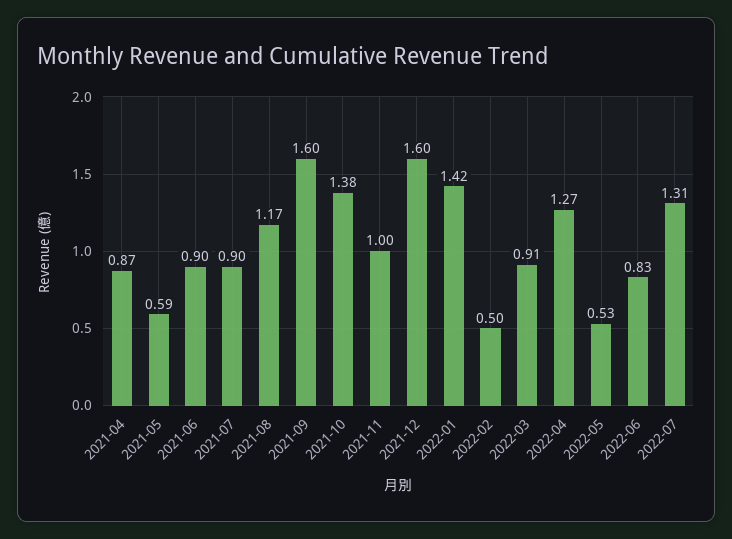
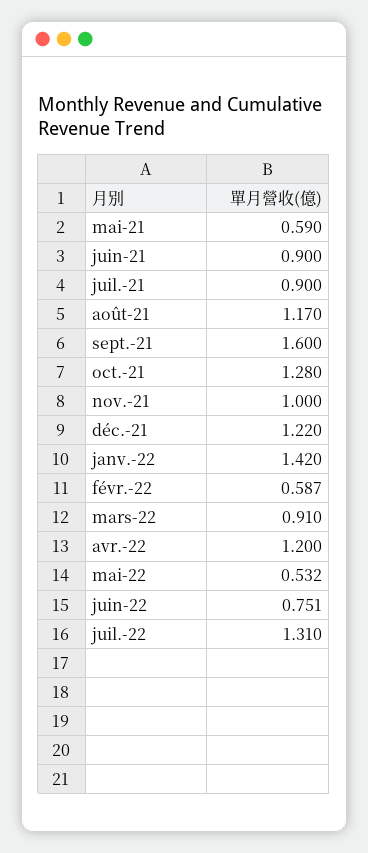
2021-04: 0.87 -> none
2021-10: 1.38 -> 1.28
2021-12: 1.6 -> 1.22
2022-02: 0.5 -> 0.587
2022-04: 1.27 -> 1.2
2022-06: 0.83 -> 0.751

